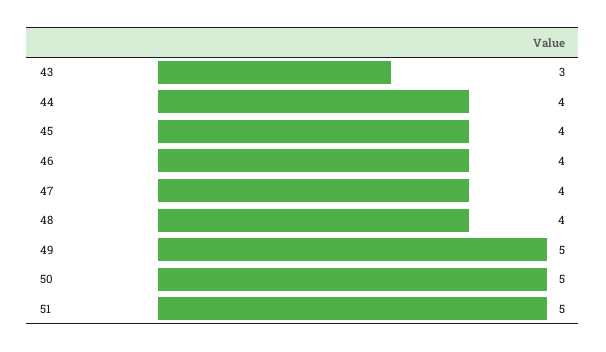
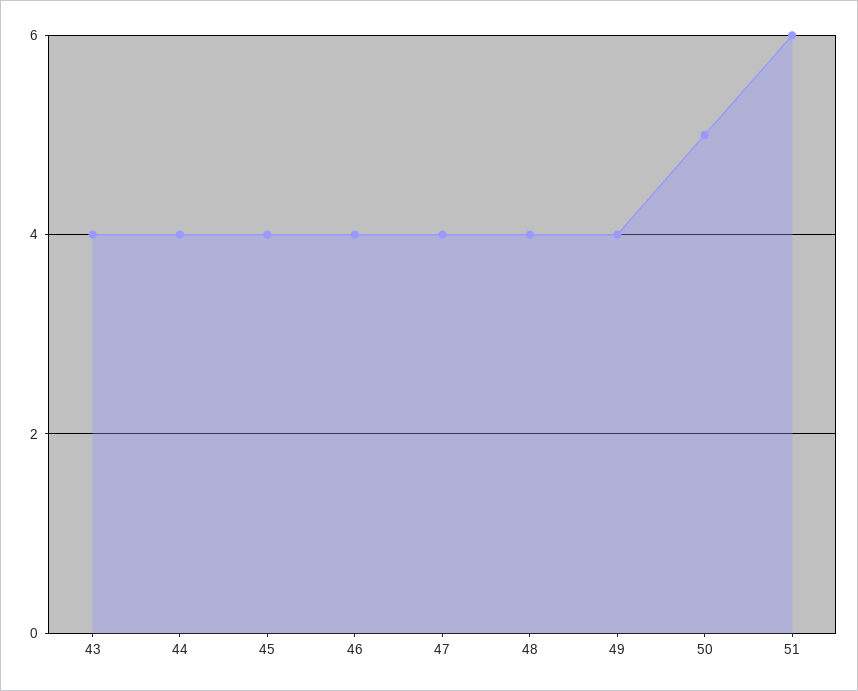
43: 3 -> 4
49: 5 -> 4
51: 5 -> 6

